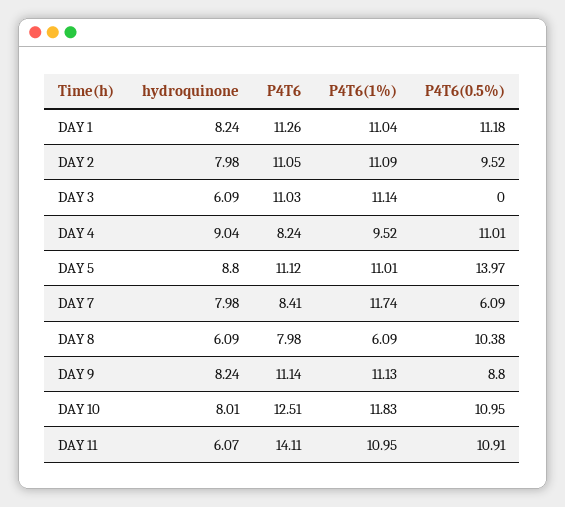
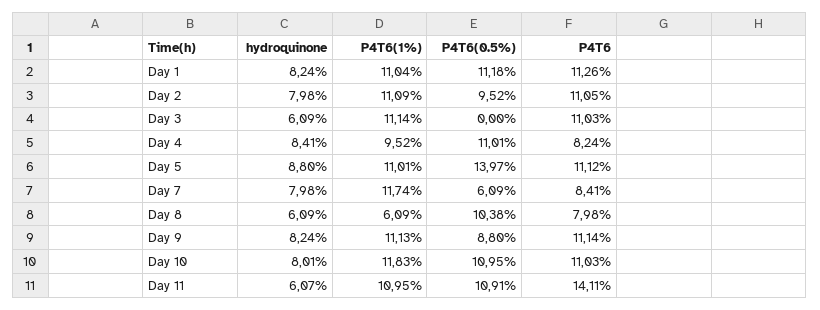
hydroquinone, DAY 4: 9.04 -> 8.41
P4T6, DAY 10: 12.51 -> 11.03

